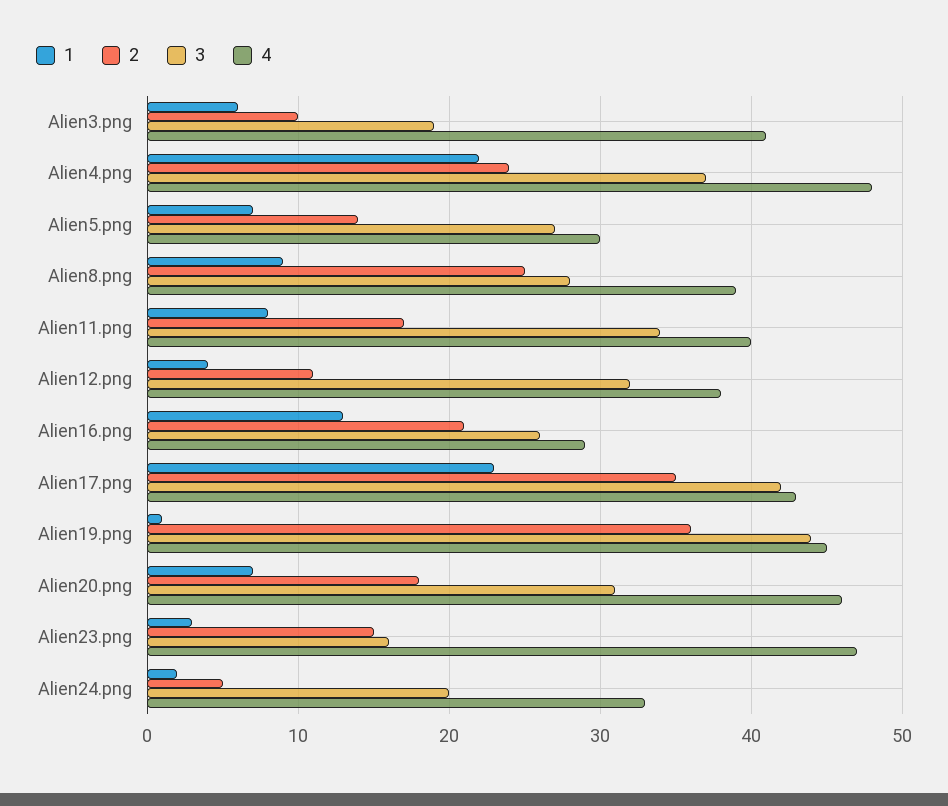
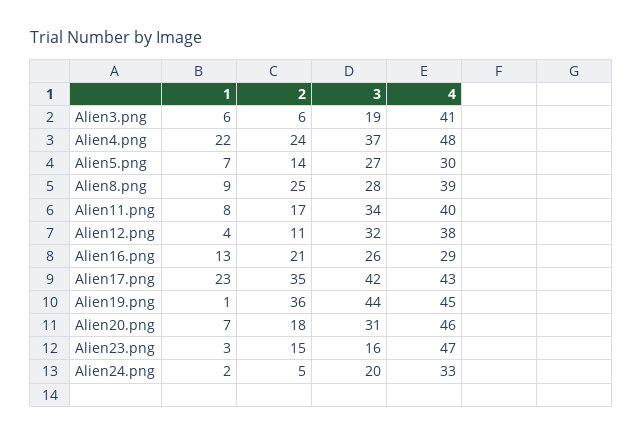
2, Alien3.png: 10 -> 6

